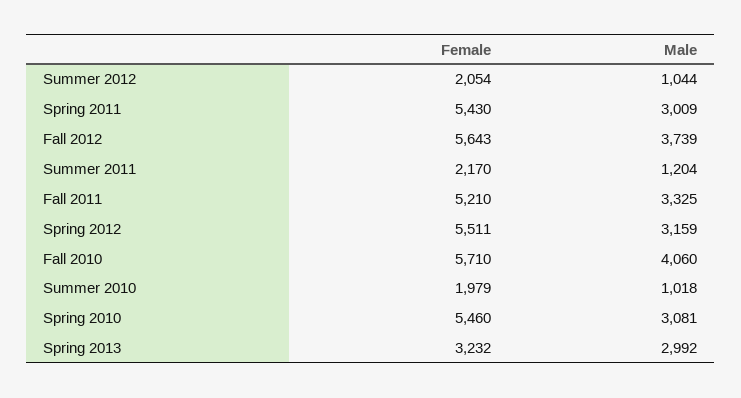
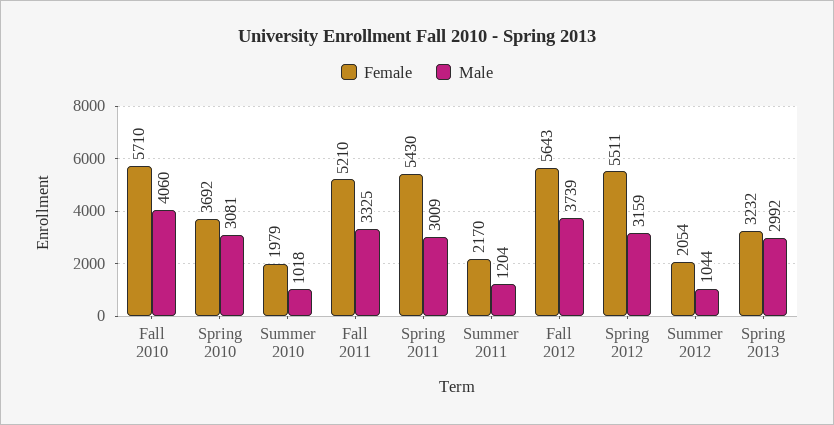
Female, Spring 2010: 5460 -> 3692

